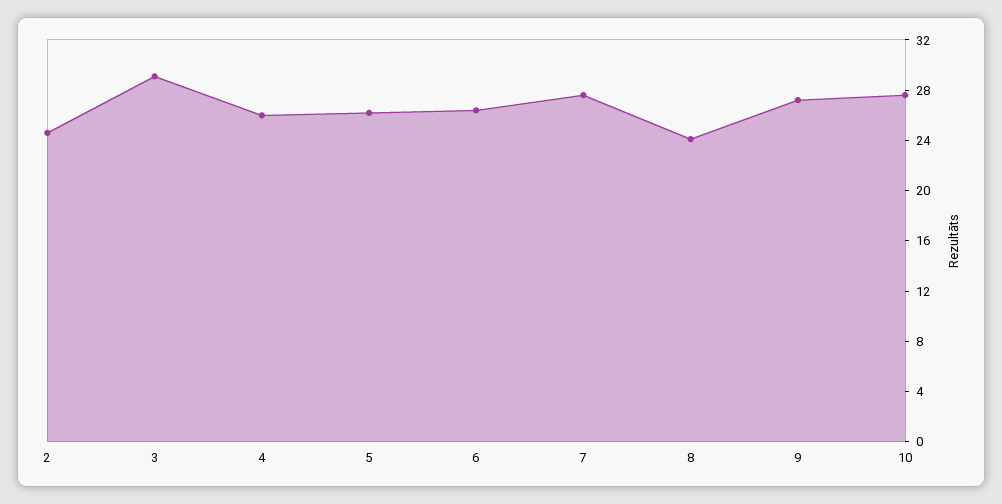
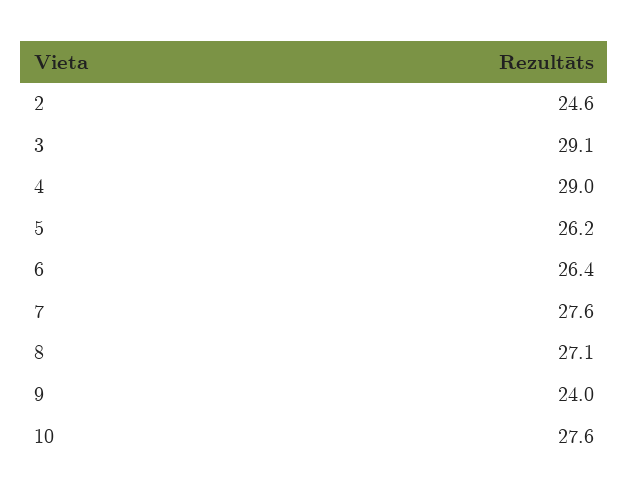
4: 26 -> 29
8: 24 -> 27.1
9: 27 -> 24

